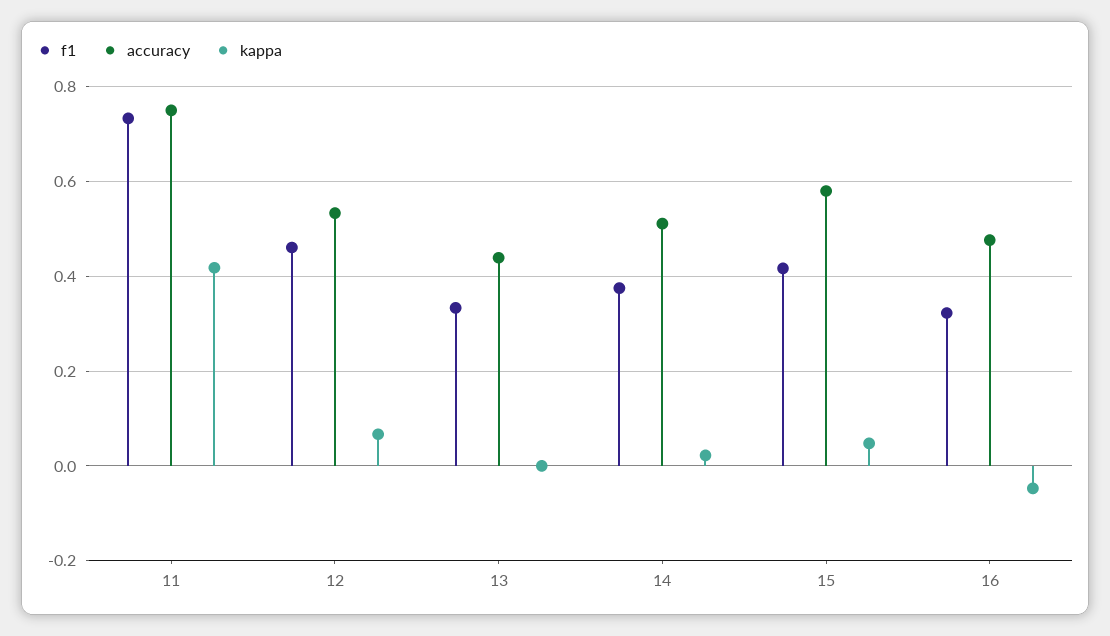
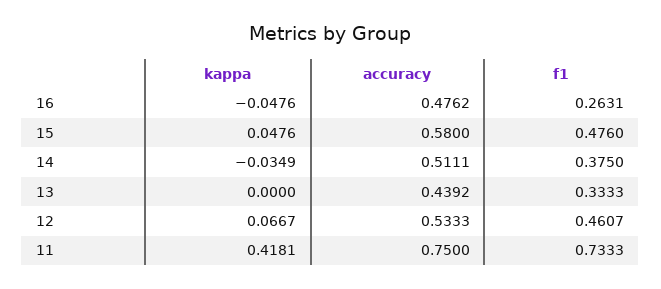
kappa, 14: 0.02 -> -0.0349
f1, 15: 0.42 -> 0.476
f1, 16: 0.32 -> 0.2631

